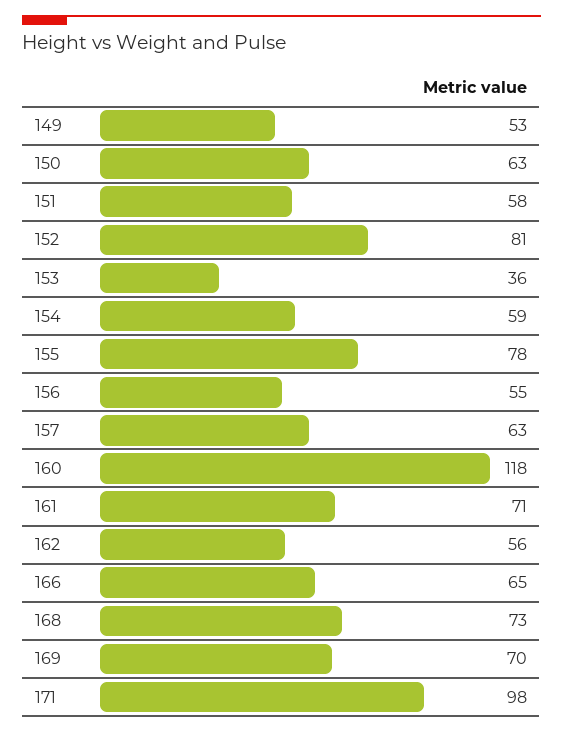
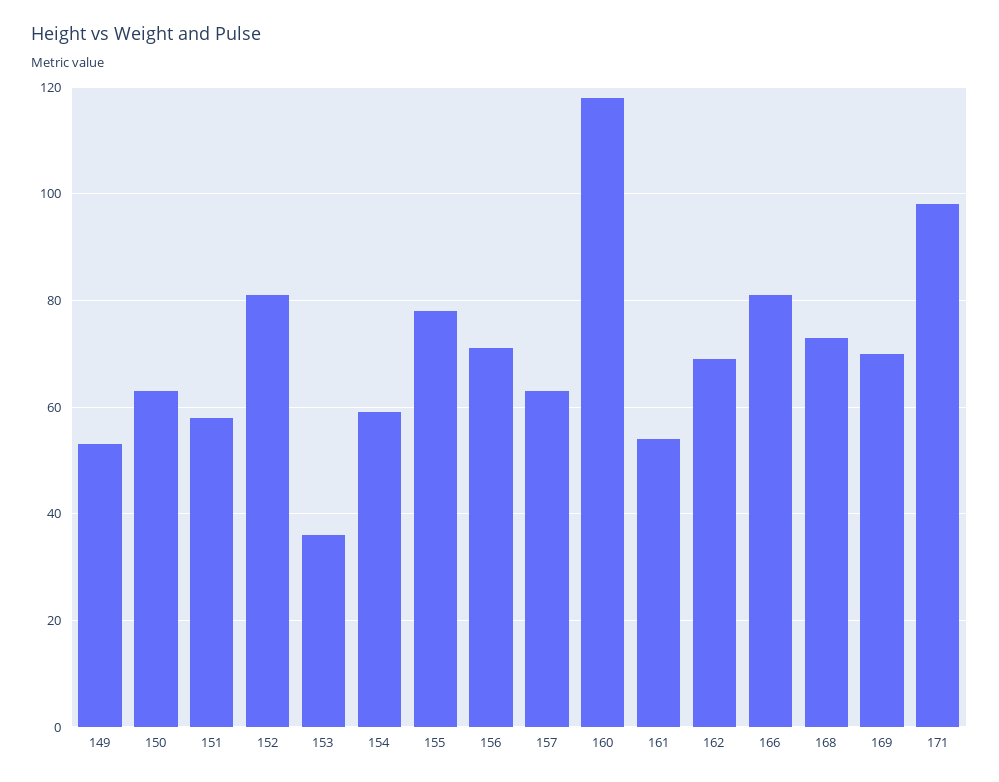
156: 55 -> 70
161: 71 -> 55
162: 56 -> 70
166: 65 -> 80

